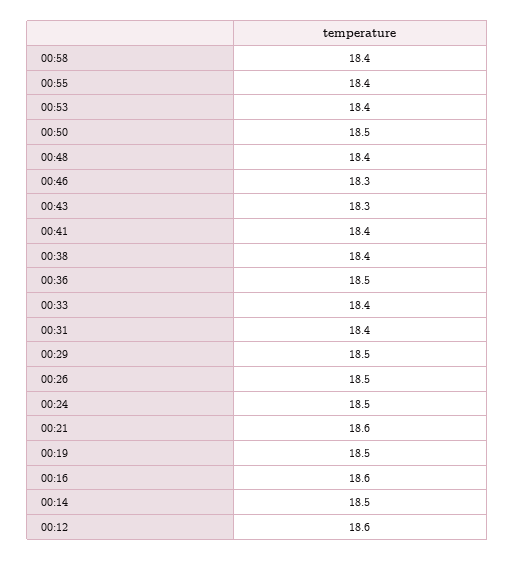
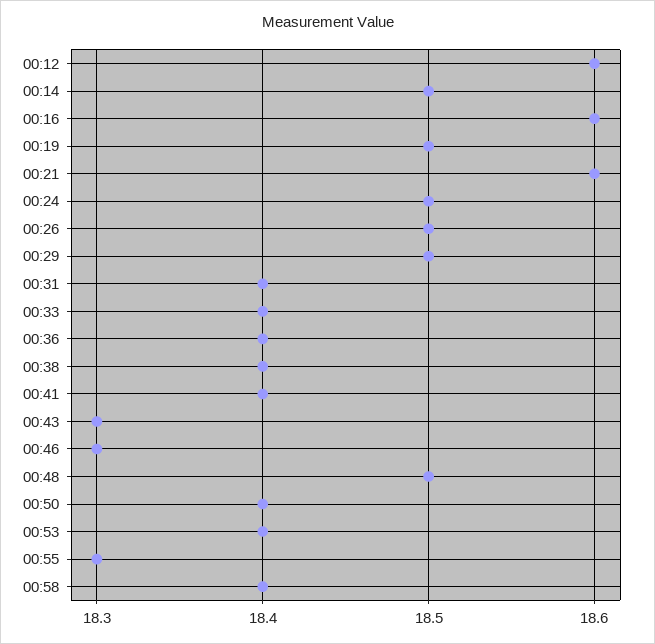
00:55: 18.4 -> 18.3
00:50: 18.5 -> 18.4
00:48: 18.4 -> 18.5
00:36: 18.5 -> 18.4

